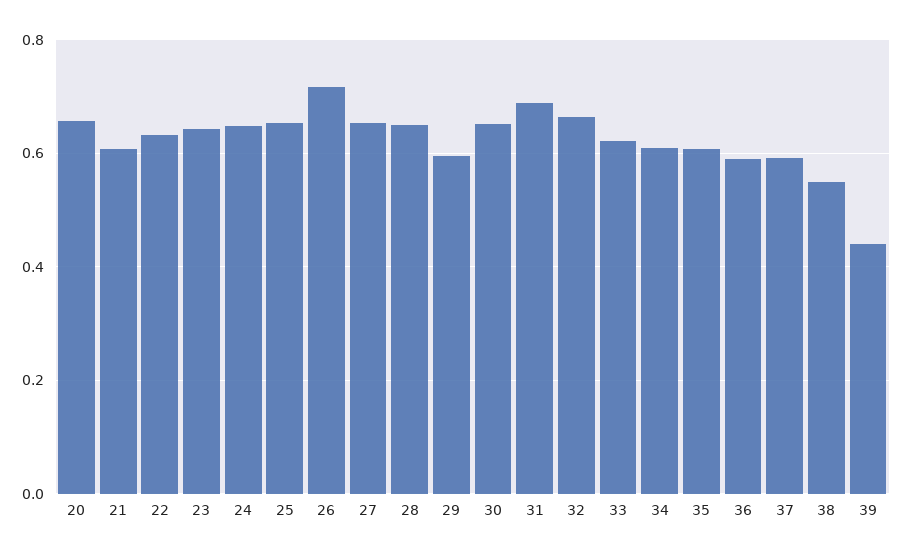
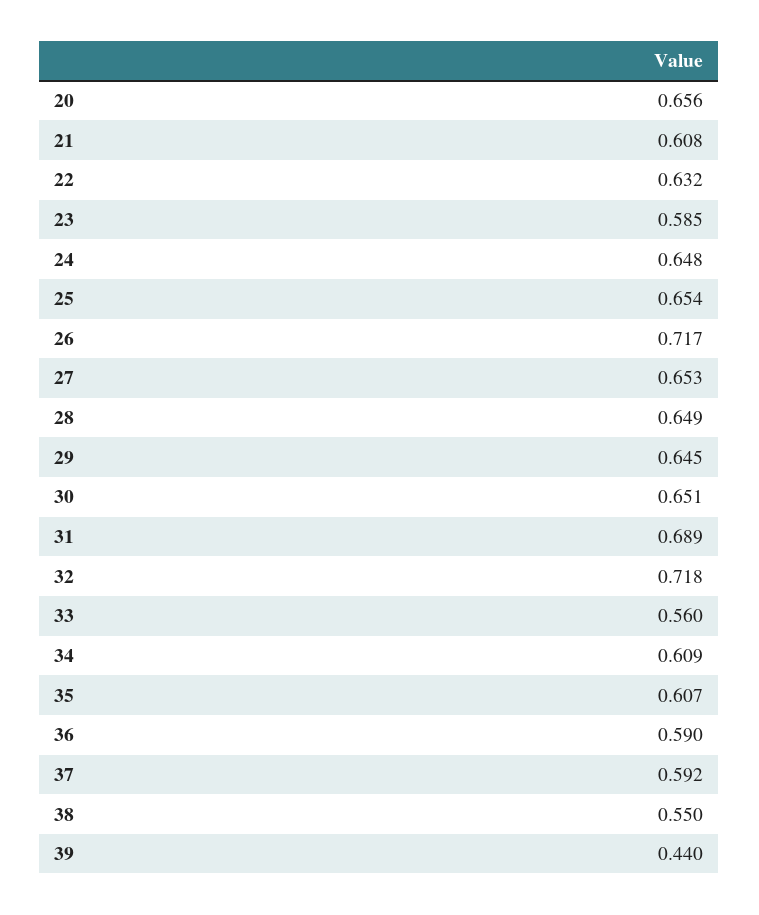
23: 0.64 -> 0.585
29: 0.6 -> 0.645
32: 0.66 -> 0.718
33: 0.62 -> 0.56

